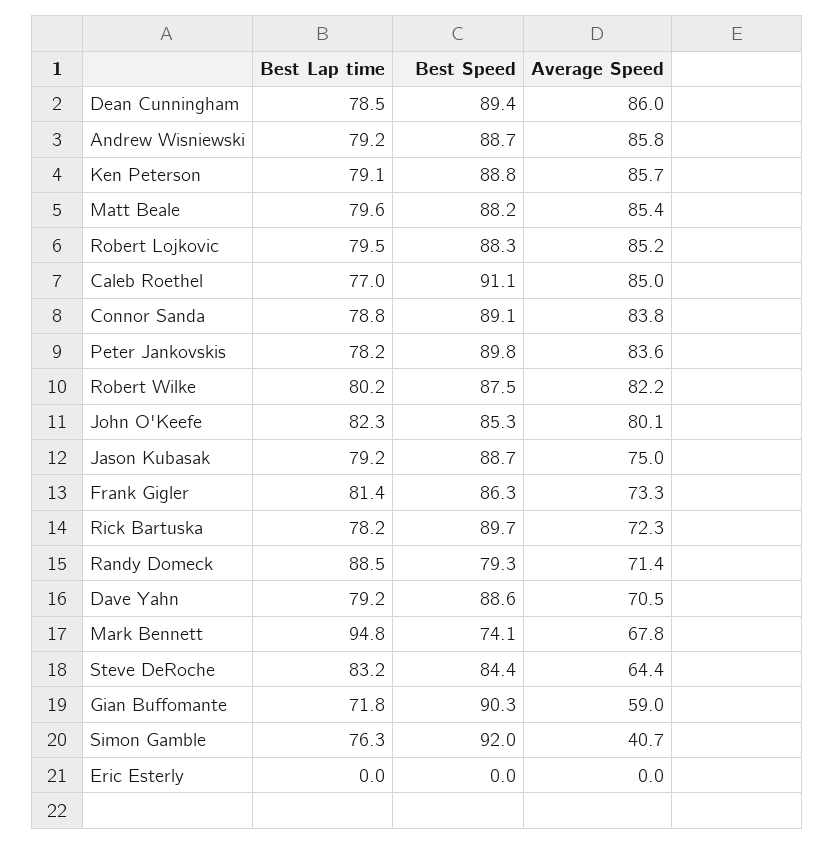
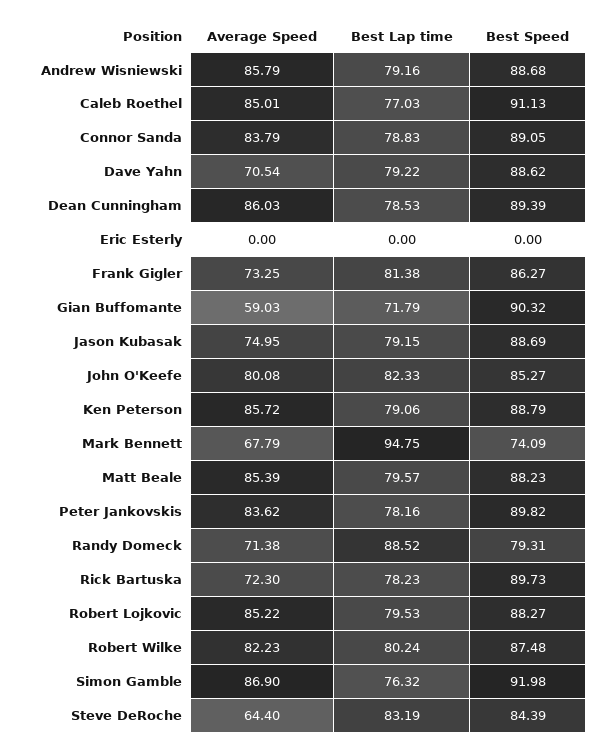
Average Speed, Simon Gamble: 40.7 -> 86.9

